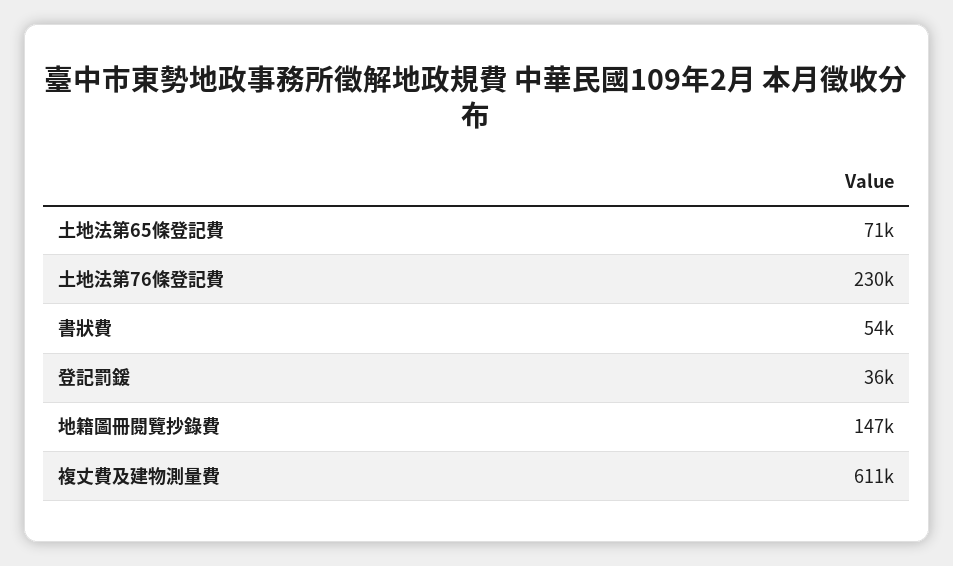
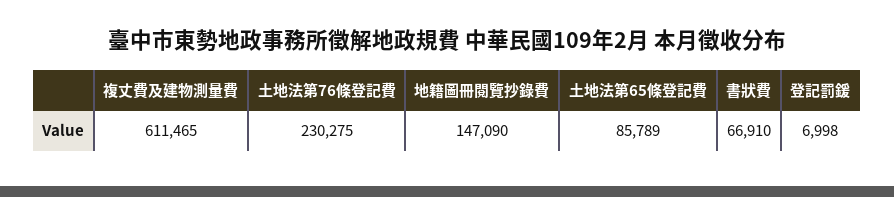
土地法第65條登記費: 71000 -> 85789
書狀費: 54000 -> 66910
登記罰鍰: 36000 -> 6998

